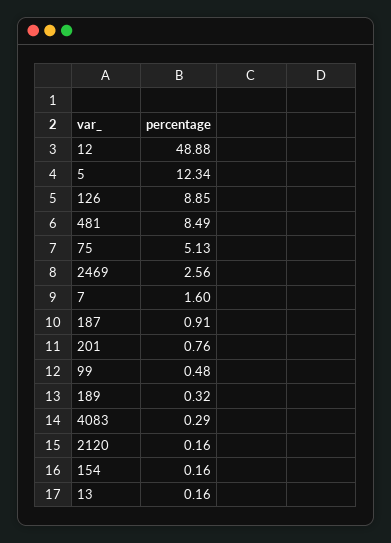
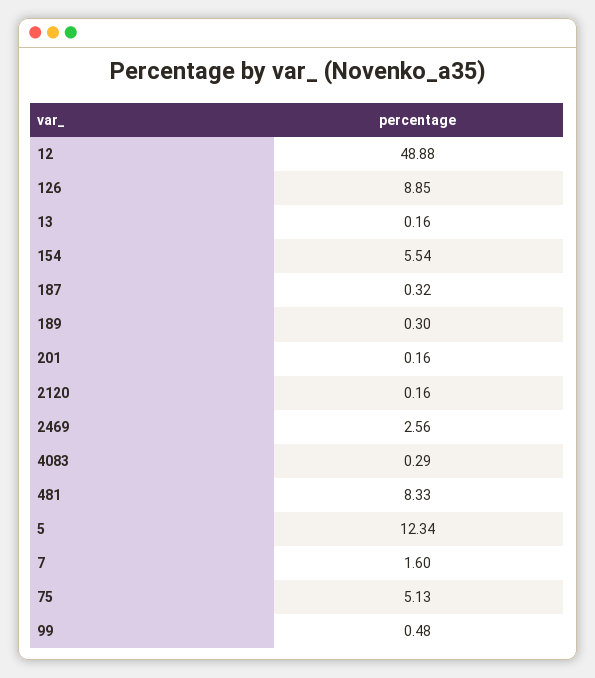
481: 8.49 -> 8.33
187: 0.91 -> 0.32
201: 0.76 -> 0.16
189: 0.32 -> 0.3
154: 0.16 -> 5.54

